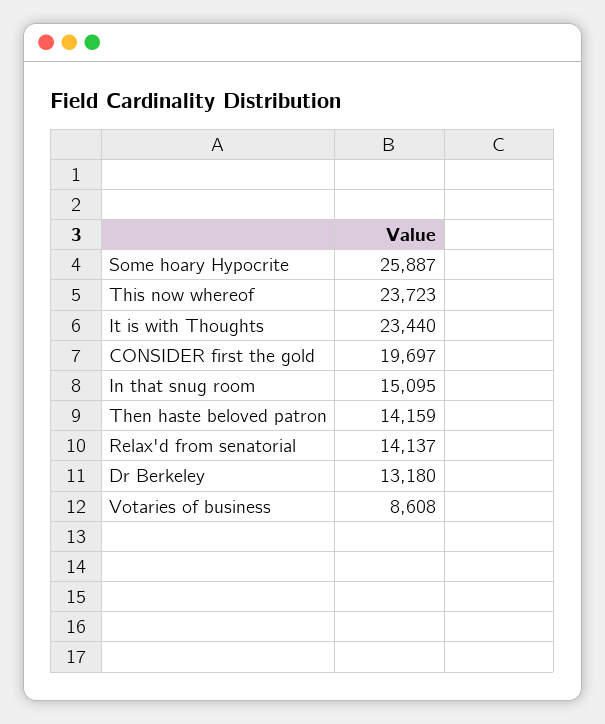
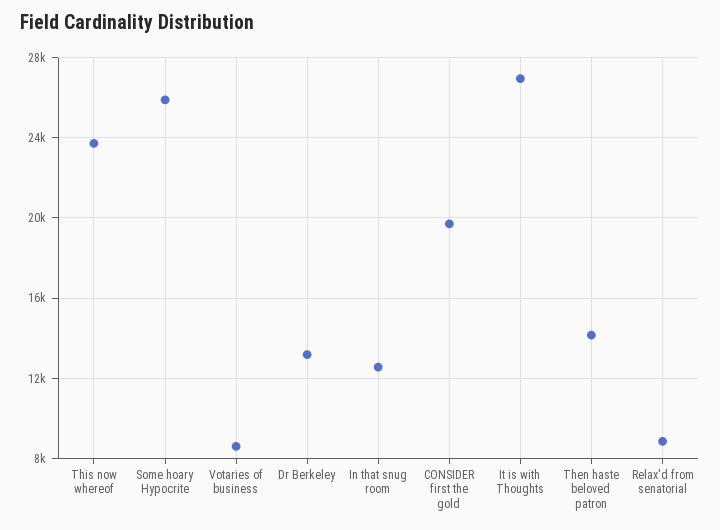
It is with Thoughts: 23440 -> 27000
In that snug room: 15095 -> 12500
Relax'd from senatorial: 14137 -> 9000

